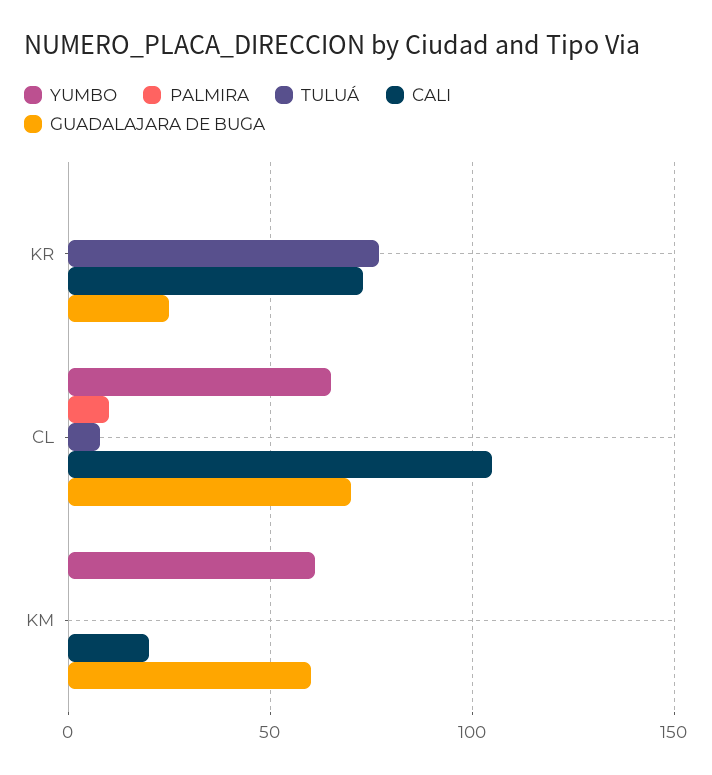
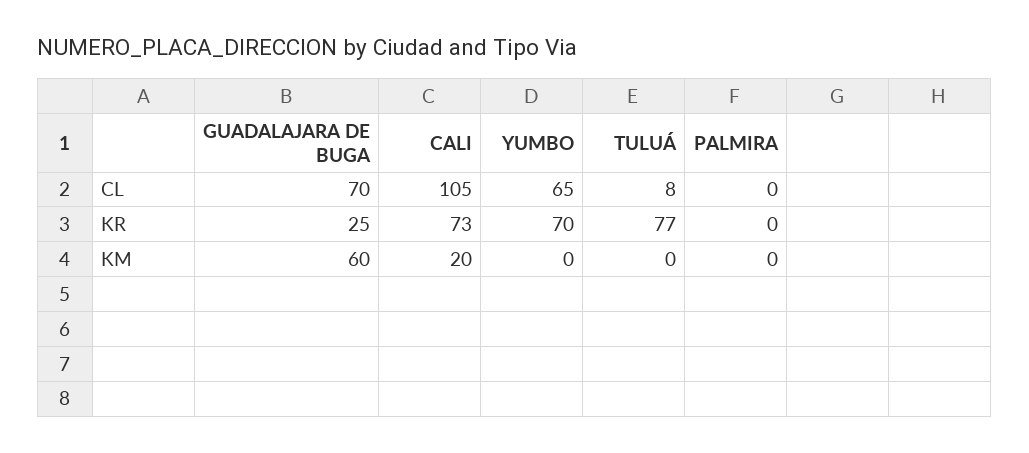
YUMBO, KR: 0 -> 70
PALMIRA, CL: 10 -> 0
YUMBO, KM: 60 -> 0

